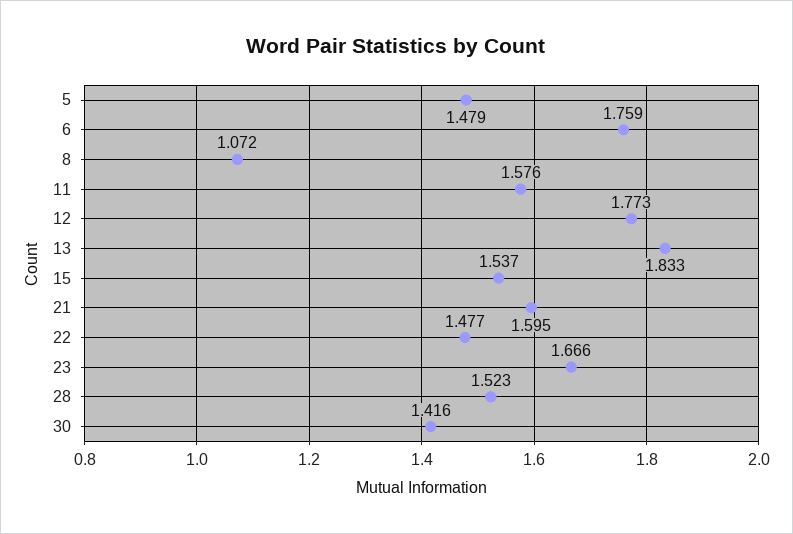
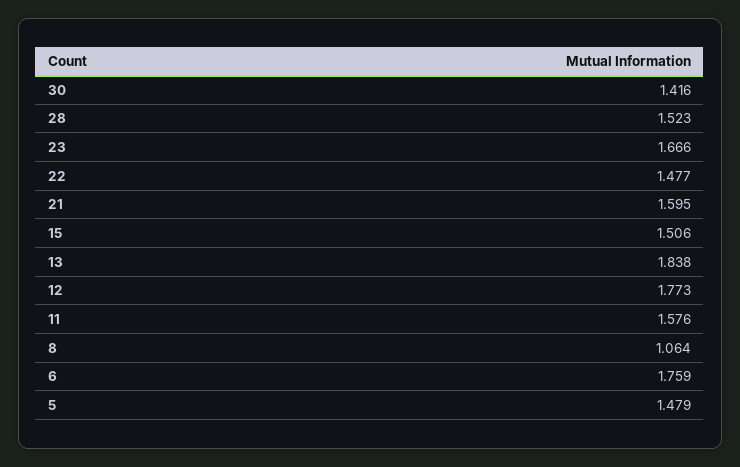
8: 1.072 -> 1.064
13: 1.833 -> 1.838
15: 1.537 -> 1.506

